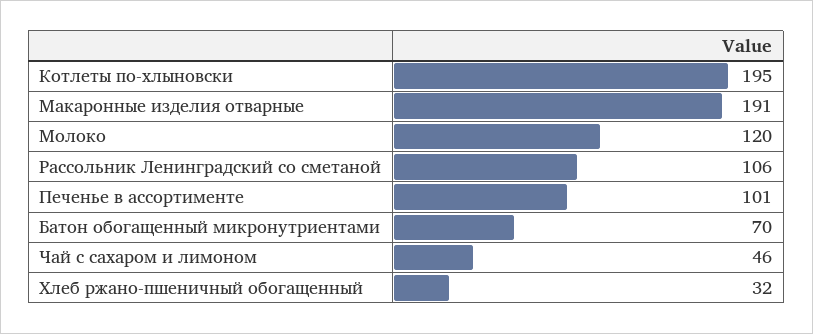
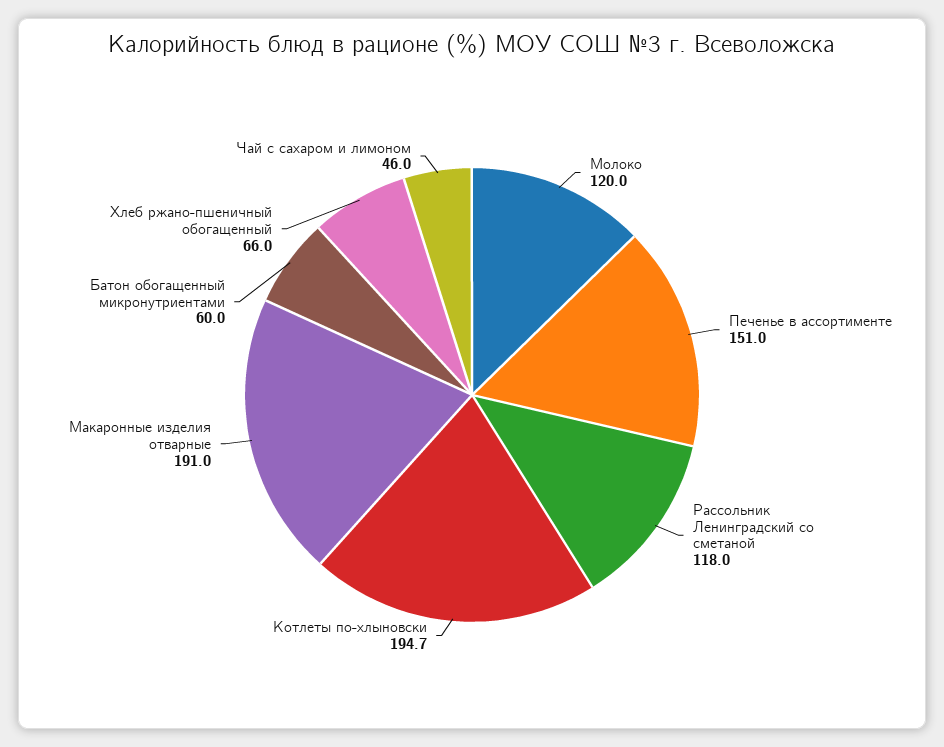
Рассольник Ленинградский со сметаной: 106 -> 118
Печенье в ассортименте: 101 -> 151
Батон обогащенный микронутриентами: 70 -> 60
Хлеб ржано-пшеничный обогащенный: 32 -> 66

